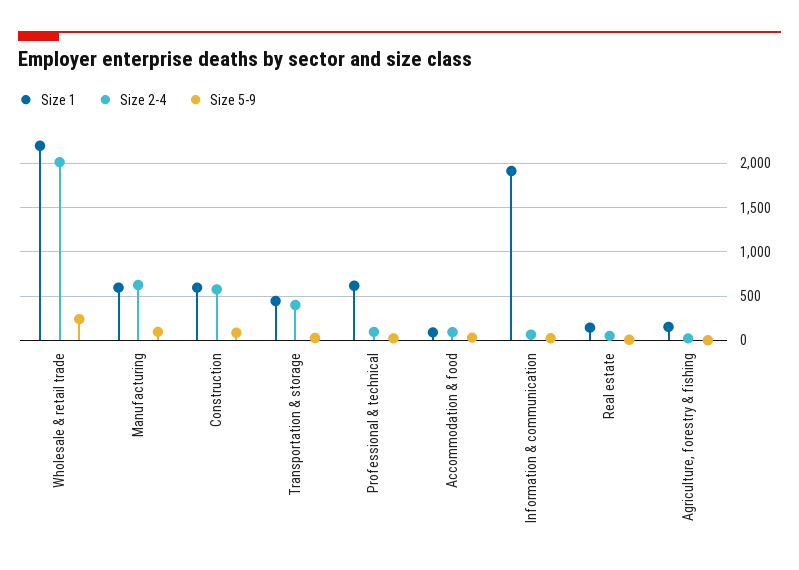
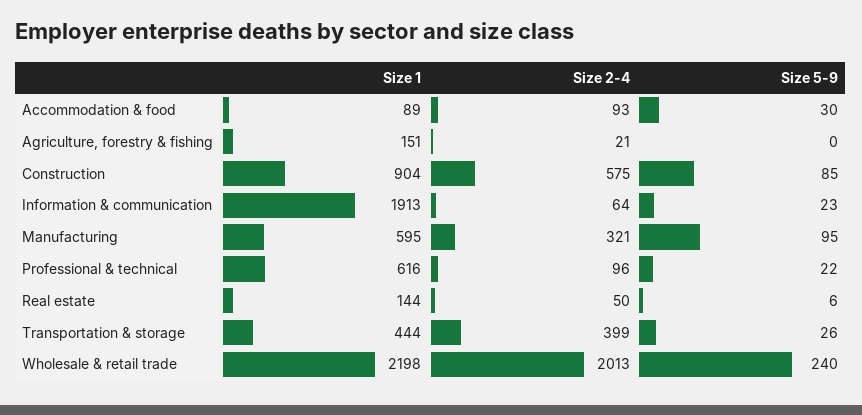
Size 2-4, Manufacturing: 600 -> 321
Size 1, Construction: 600 -> 904

